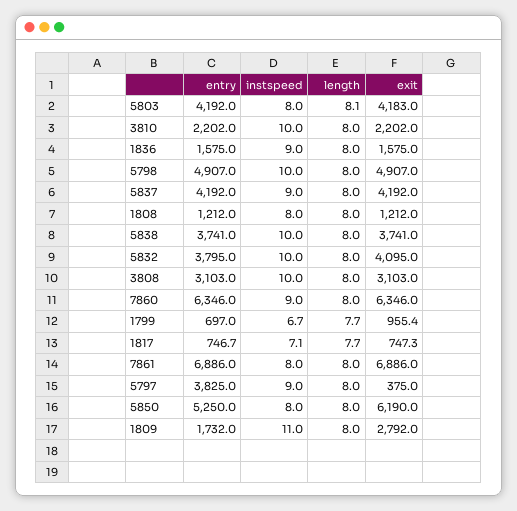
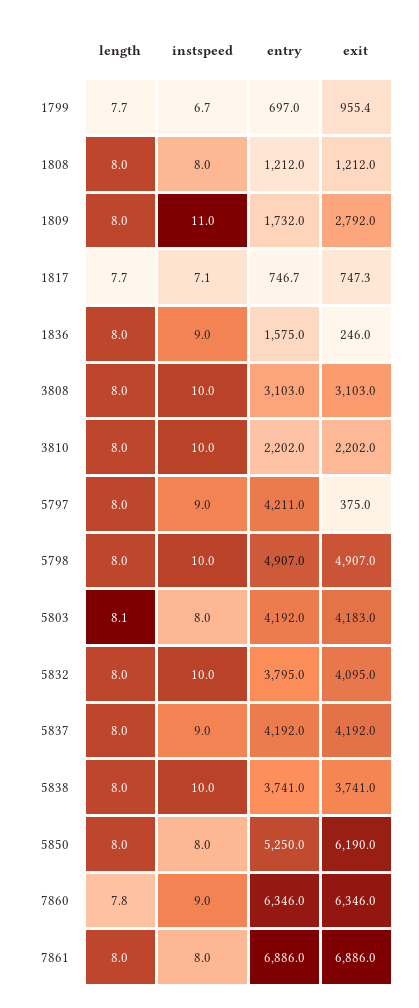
exit, 1836: 1575 -> 246
length, 7860: 8 -> 7.8
entry, 5797: 3825 -> 4211

